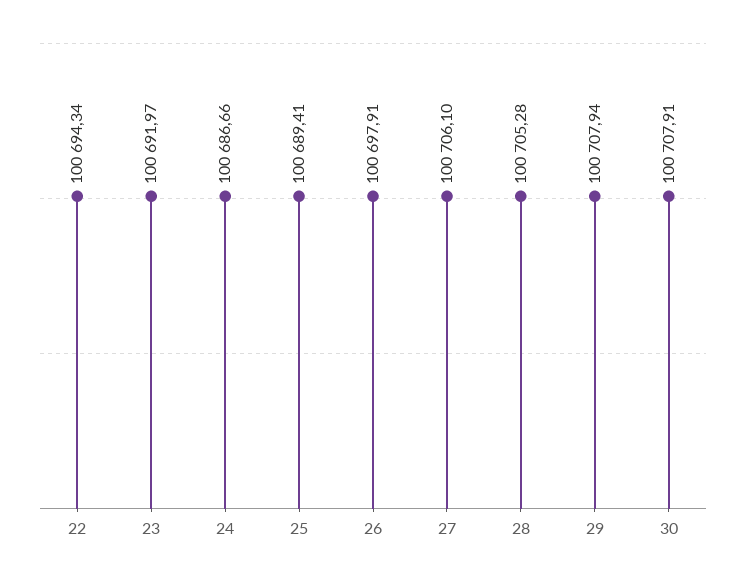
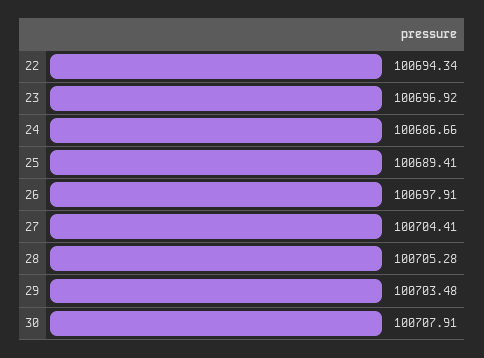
23: 100691.97 -> 100696.92
27: 100706.1 -> 100704.41
29: 100707.94 -> 100703.48

